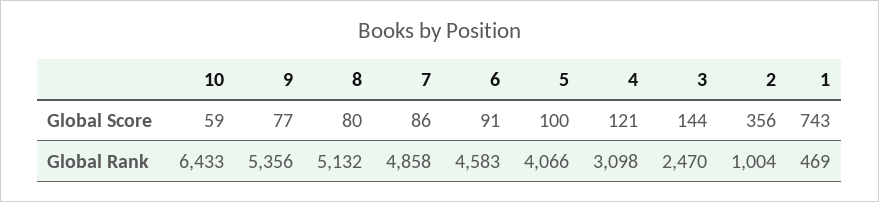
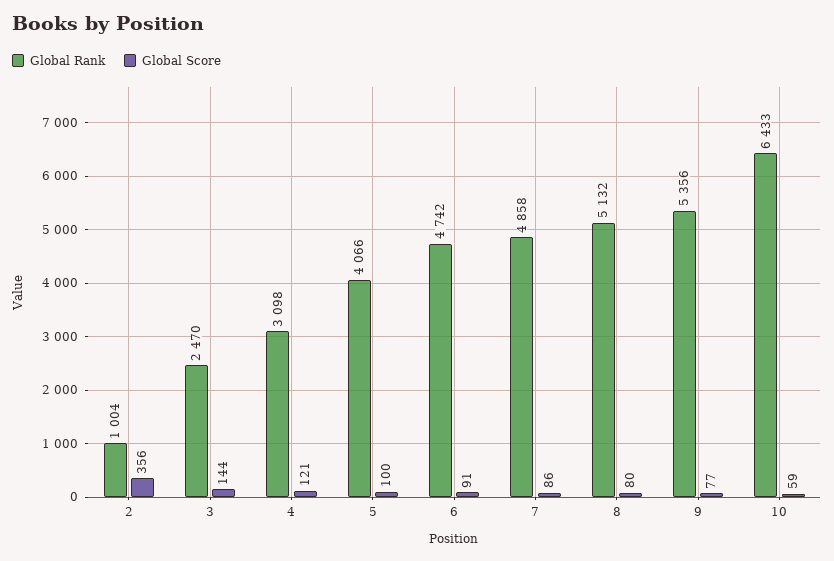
Global Score, 1: 743 -> none
Global Rank, 6: 4583 -> 4742
Global Rank, 1: 469 -> none

